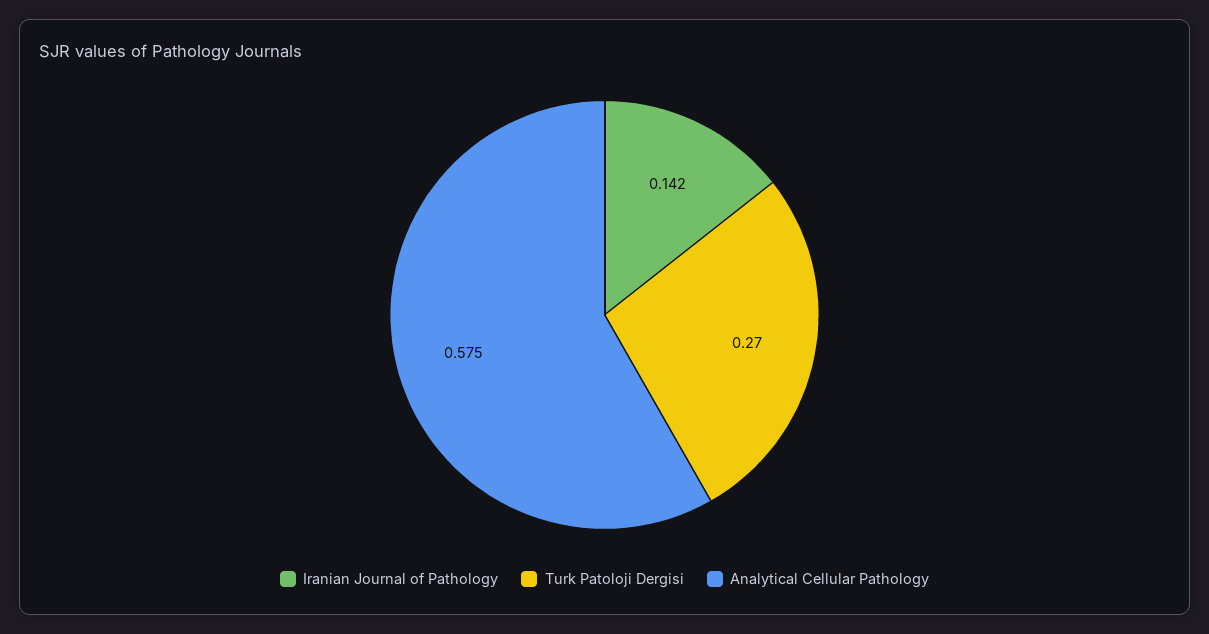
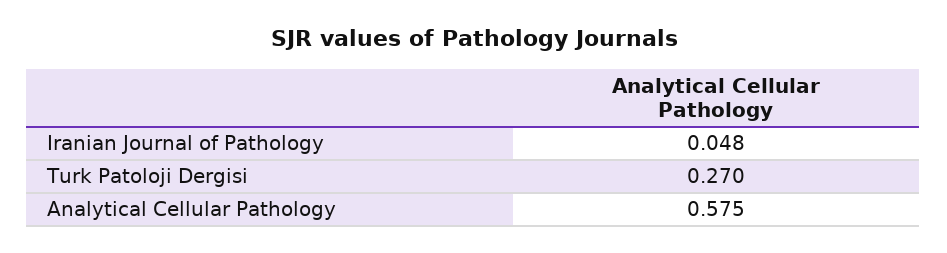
Iranian Journal of Pathology: 0.142 -> 0.048

